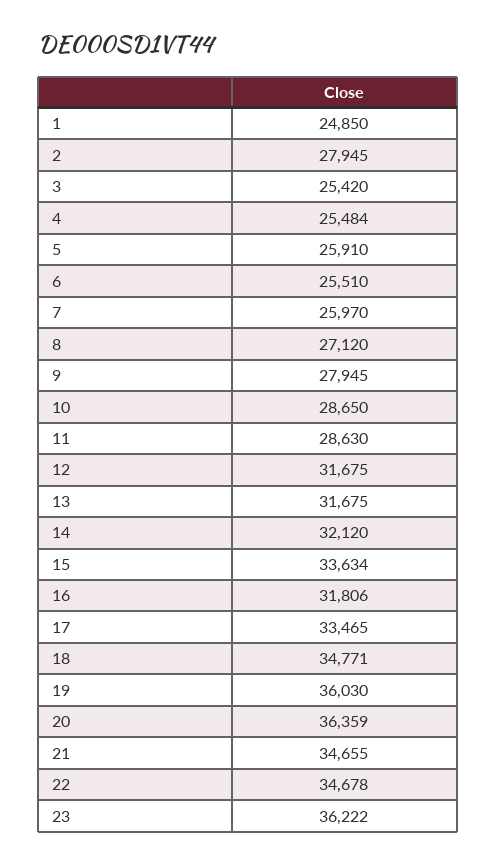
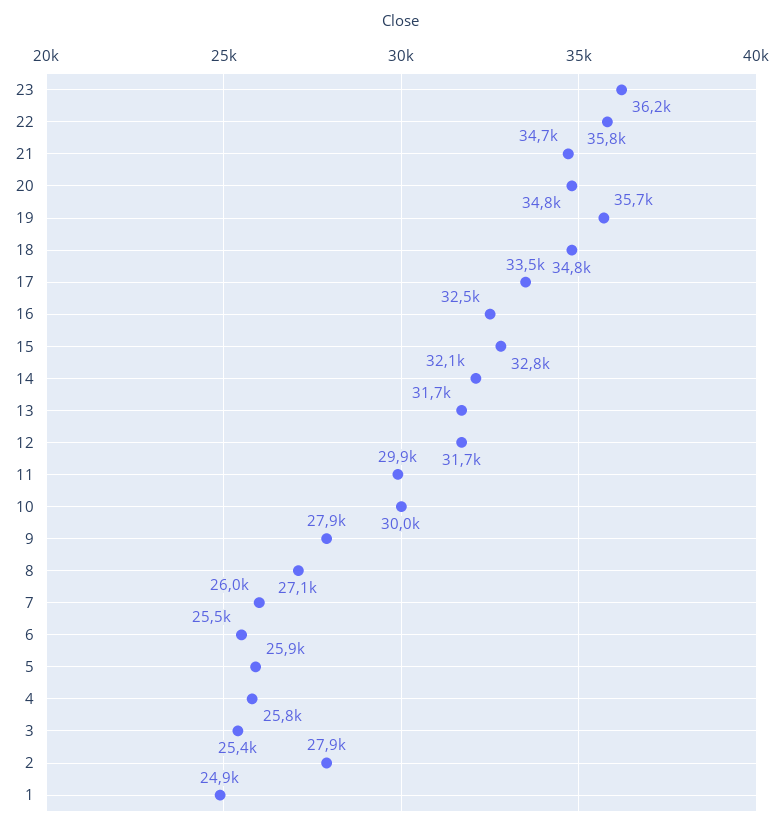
4: 25484 -> 25800
10: 28650 -> 30000
11: 28630 -> 29900
15: 33634 -> 32800
16: 31806 -> 32500
19: 36030 -> 35700
20: 36359 -> 34800
22: 34678 -> 35800

